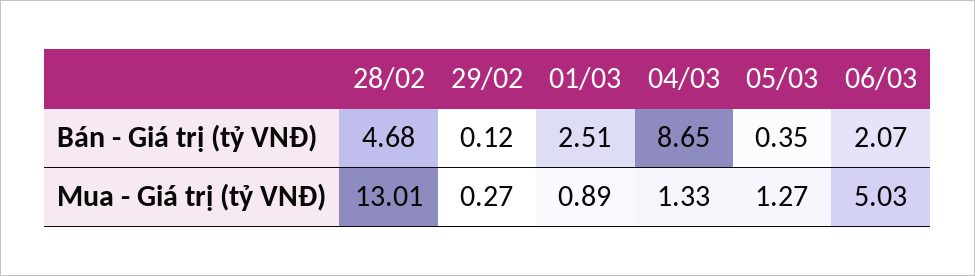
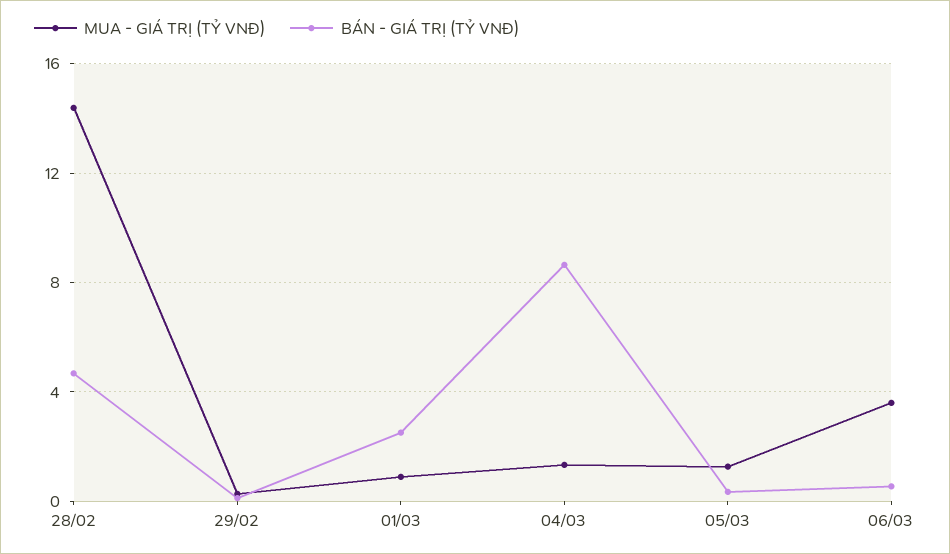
Bán - Giá trị (tỷ VNĐ), 06/03: 2.07 -> 0.5
Mua - Giá trị (tỷ VNĐ), 28/02: 13.01 -> 14.5
Mua - Giá trị (tỷ VNĐ), 06/03: 5.03 -> 3.5

